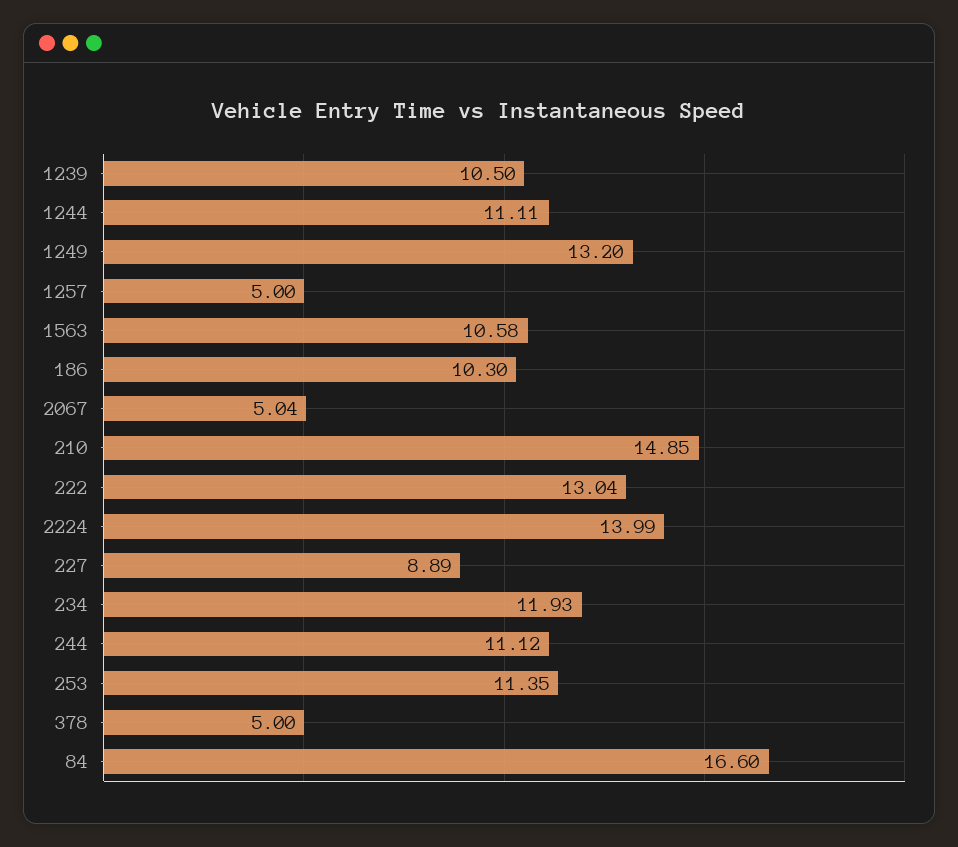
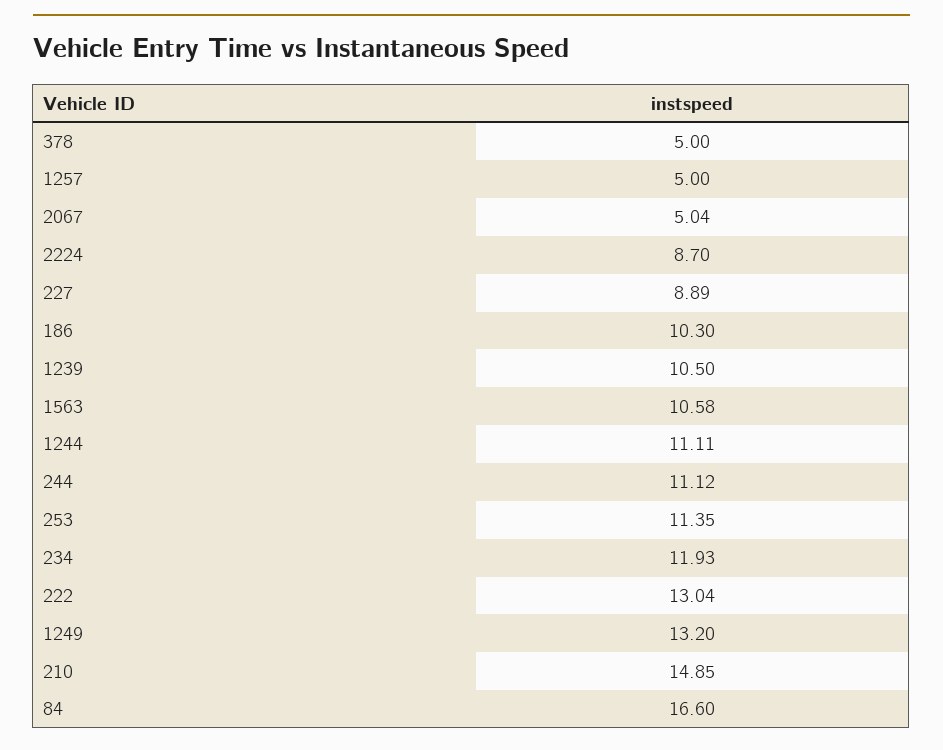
2224: 13.99 -> 8.7

